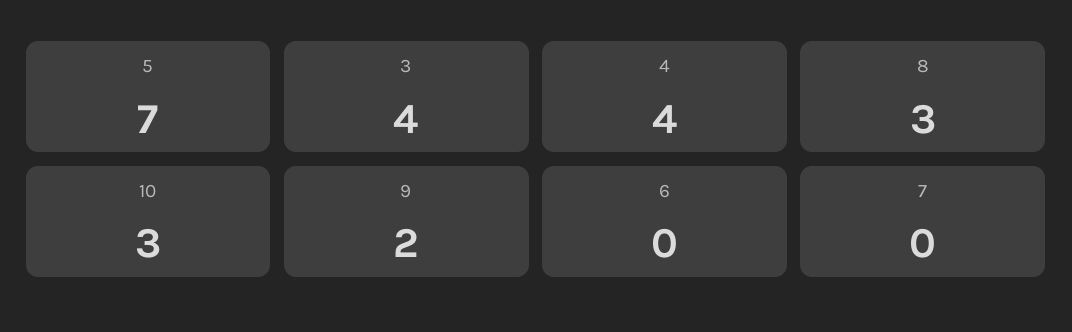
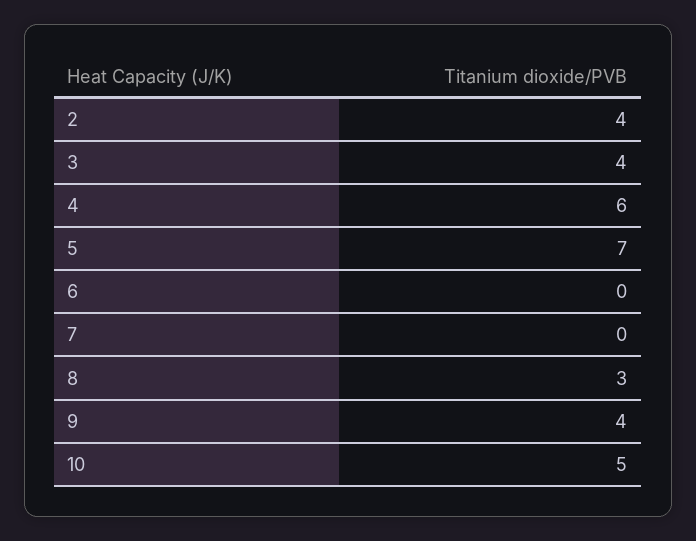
4: 4 -> 6
10: 3 -> 5
9: 2 -> 4
2: none -> 4

